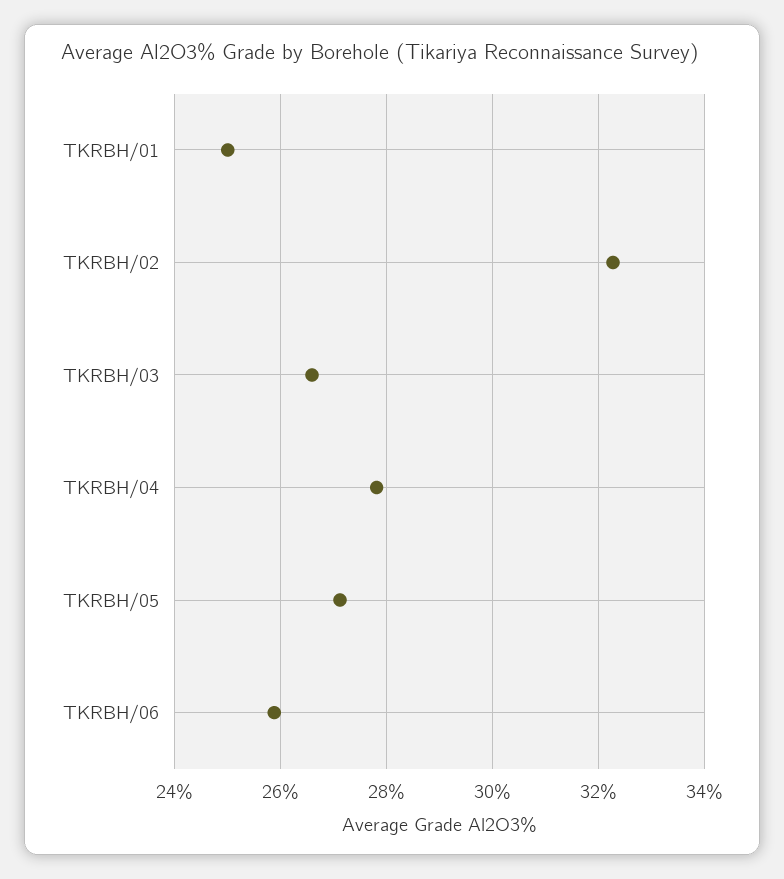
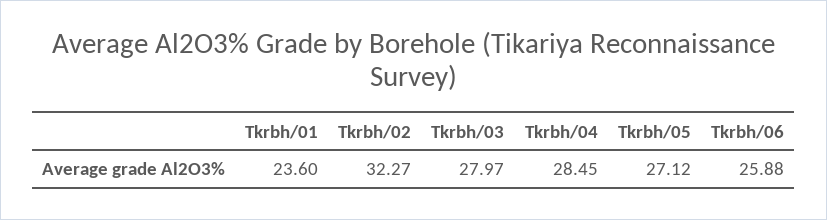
TKRBH/01: 25 -> 23.6
TKRBH/03: 26.6 -> 27.97
TKRBH/04: 27.8 -> 28.45

